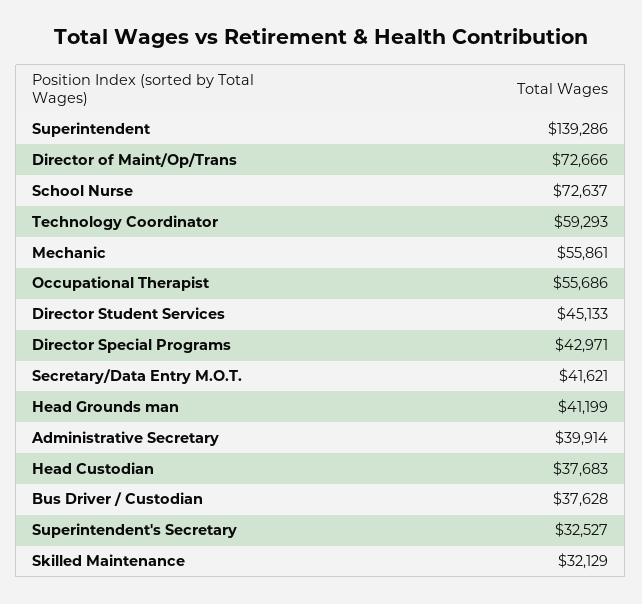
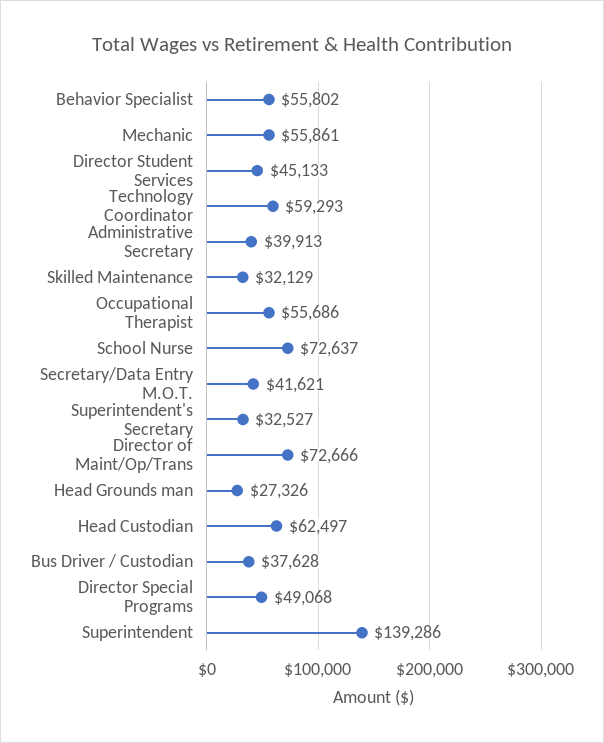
Director Special Programs: 42971 -> 49068
Head Grounds man: 41199 -> 27326
Administrative Secretary: 39914 -> 39913
Head Custodian: 37683 -> 62497
Behavior Specialist: none -> 55802

